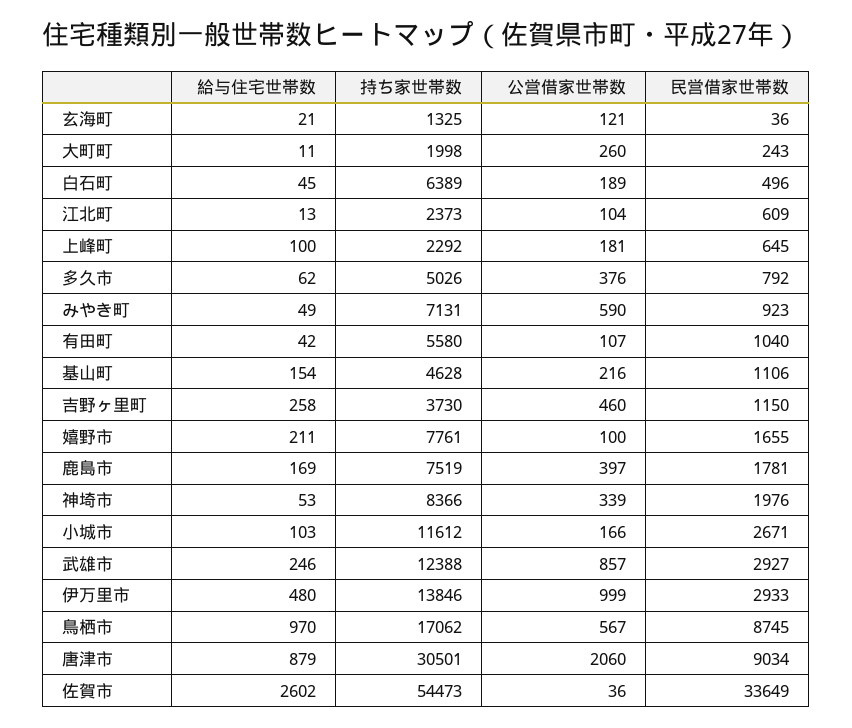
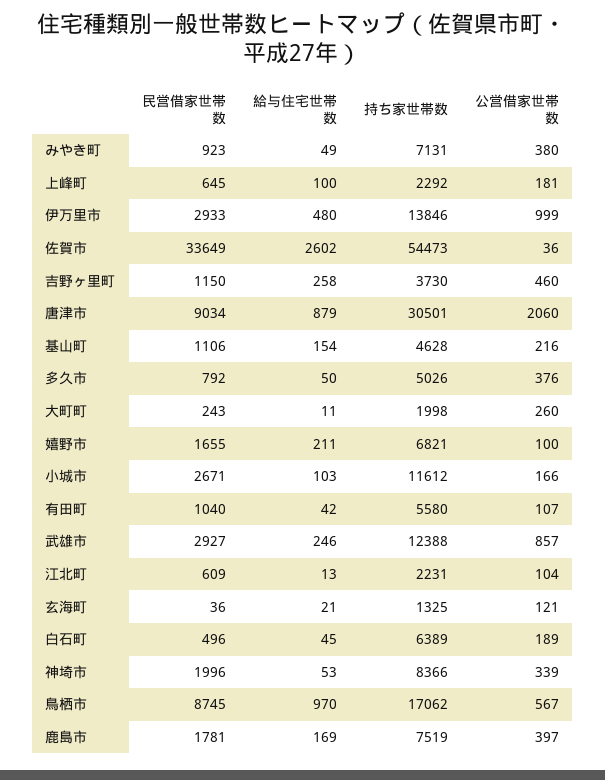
持ち家世帯数, 江北町: 2373 -> 2231
給与住宅世帯数, 多久市: 62 -> 50
公営借家世帯数, みやき町: 590 -> 380
持ち家世帯数, 嬉野市: 7761 -> 6821
民営借家世帯数, 神埼市: 1976 -> 1996

